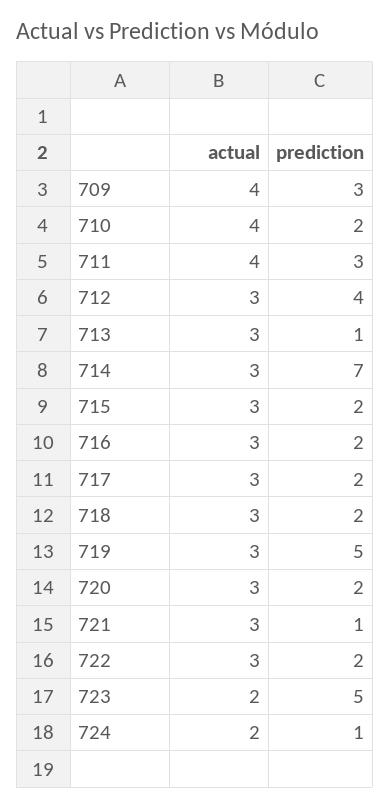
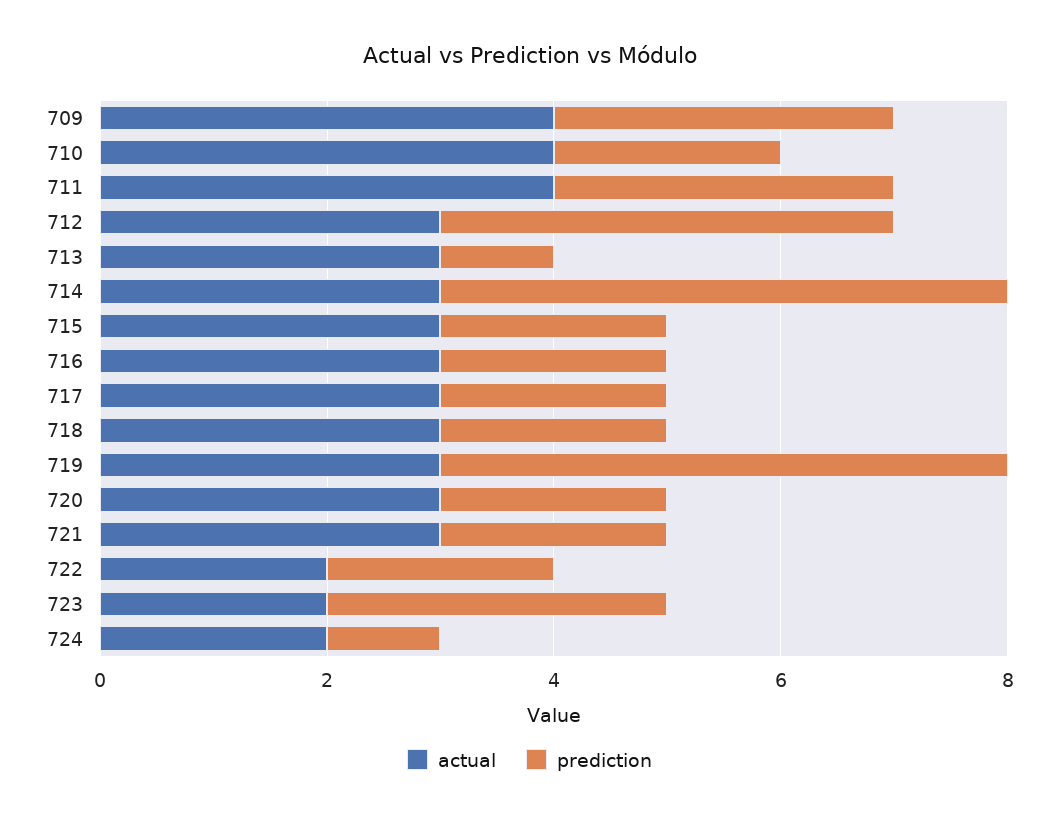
prediction, 714: 7 -> 5
prediction, 721: 1 -> 2
actual, 722: 3 -> 2
prediction, 723: 5 -> 3

